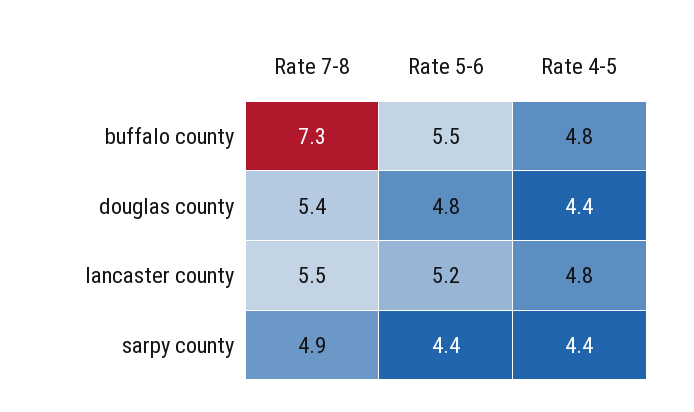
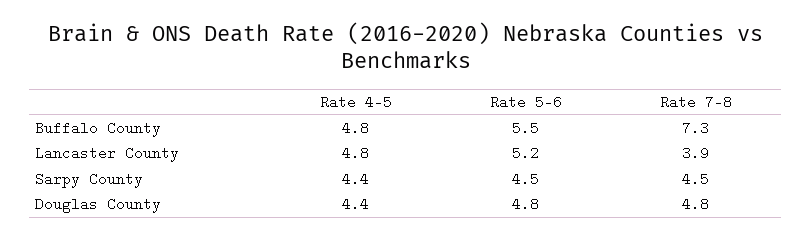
Rate 7-8, douglas county: 5.4 -> 4.8
Rate 7-8, lancaster county: 5.5 -> 3.9
Rate 7-8, sarpy county: 4.9 -> 4.5
Rate 5-6, sarpy county: 4.4 -> 4.5

